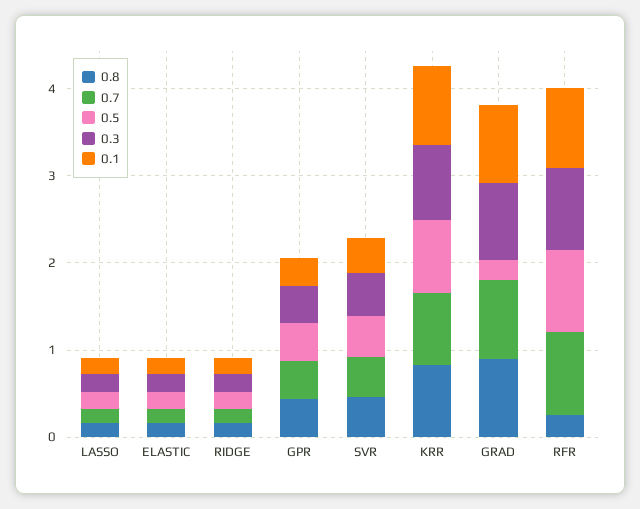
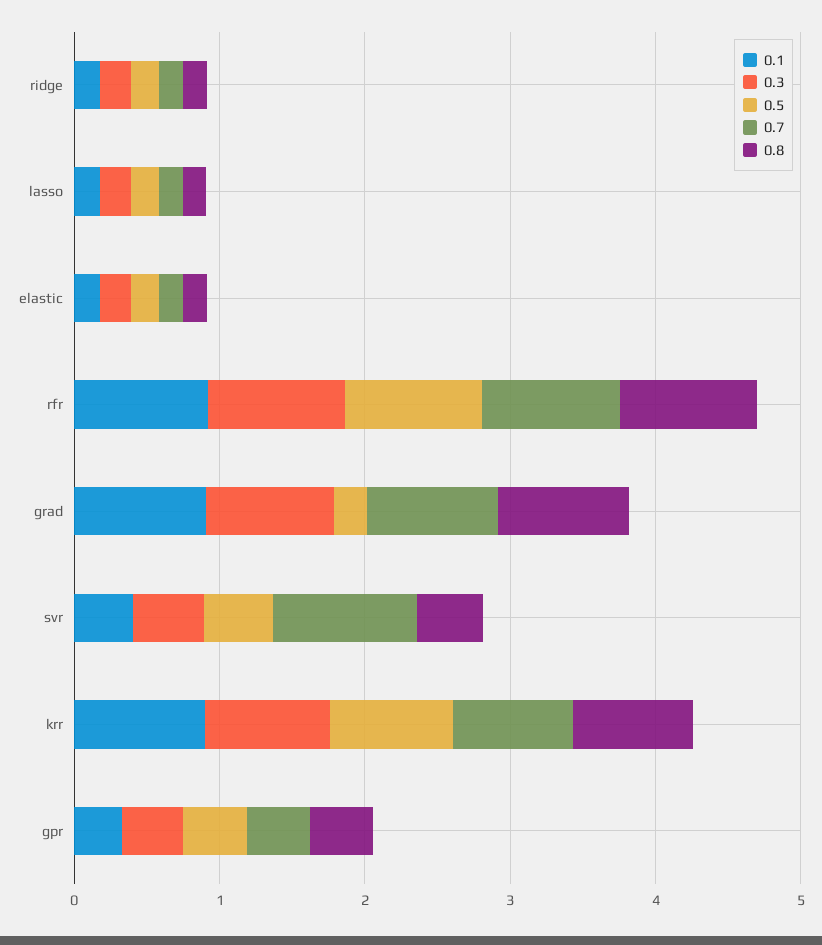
0.7, SVR: 0.4 -> 1
0.8, RFR: 0.2 -> 1

